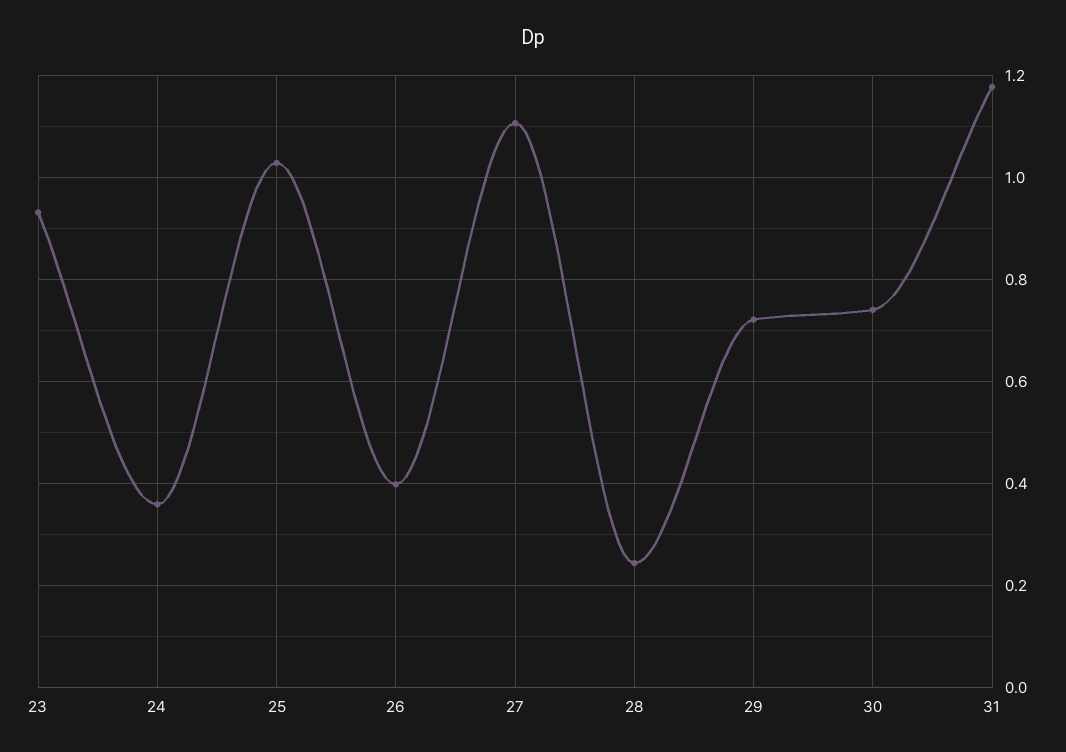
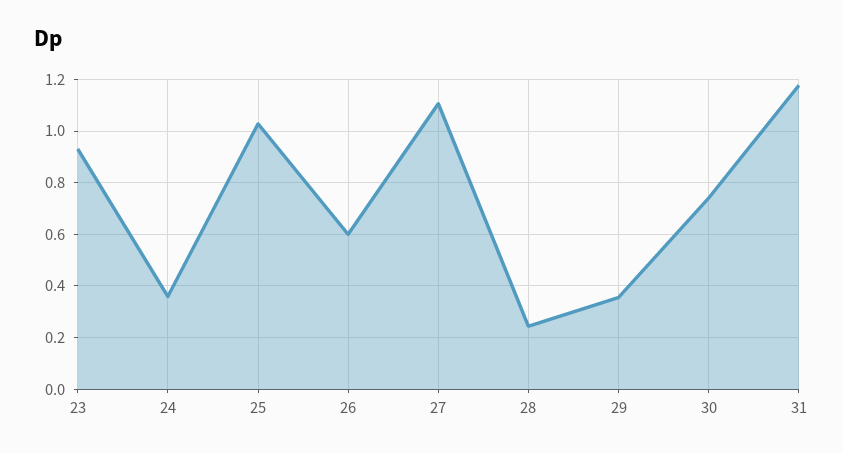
26: 0.4 -> 0.6
29: 0.72 -> 0.35

